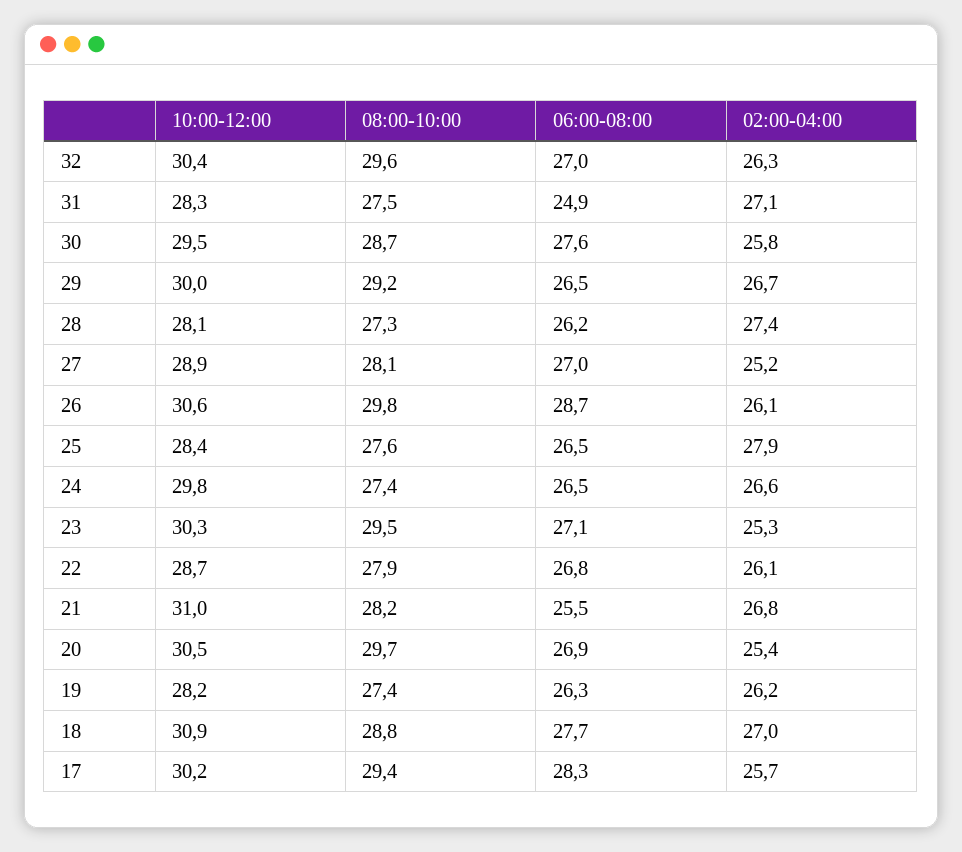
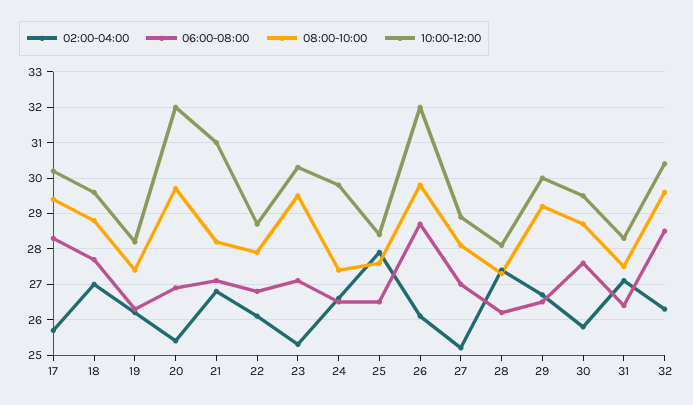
06:00-08:00, 32: 27 -> 28.5
06:00-08:00, 31: 24.9 -> 26.5
10:00-12:00, 26: 30.6 -> 32
06:00-08:00, 21: 25.5 -> 27
10:00-12:00, 20: 30.5 -> 32
10:00-12:00, 18: 30.9 -> 29.5

